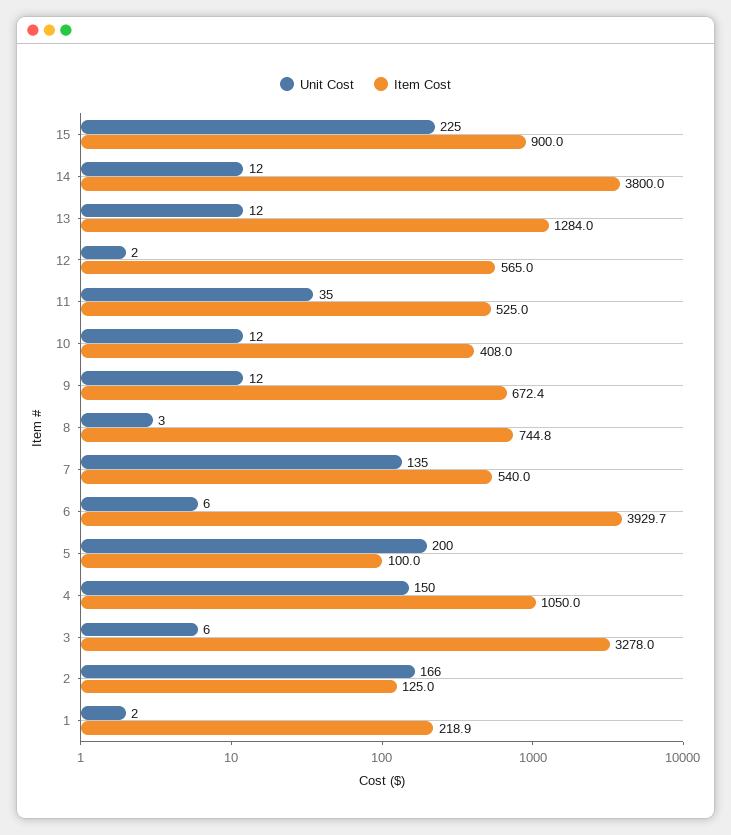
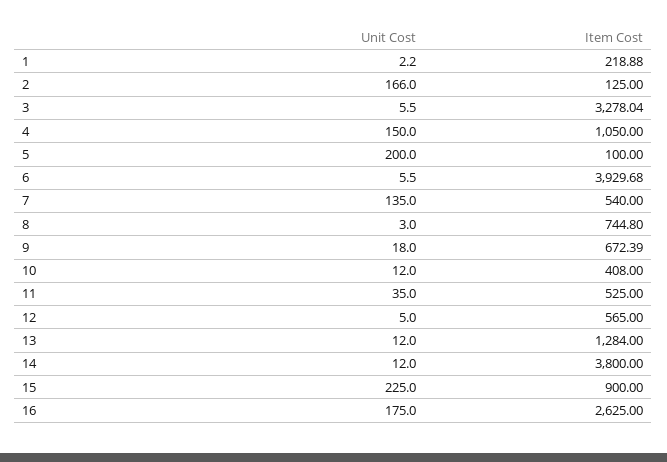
Unit Cost, 12: 2 -> 5
Unit Cost, 9: 12 -> 18
Unit Cost, 16: none -> 175
Item Cost, 16: none -> 2625

